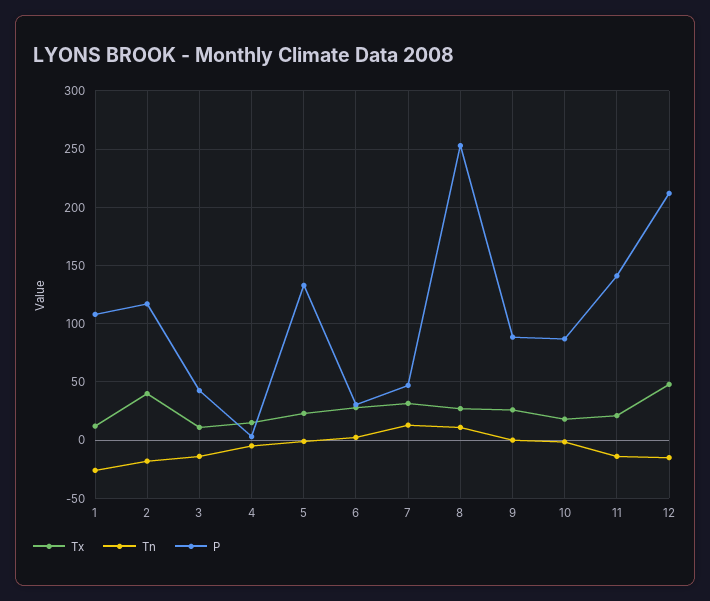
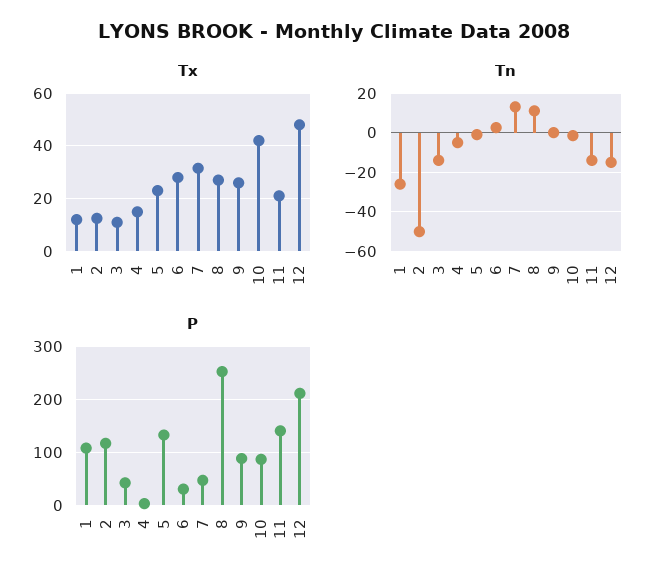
Tx, 2: 40 -> 12.5
Tn, 2: -20 -> -50
Tx, 10: 20 -> 42.5

